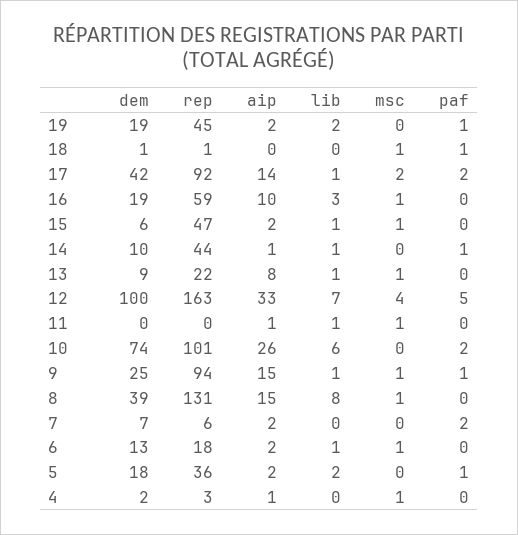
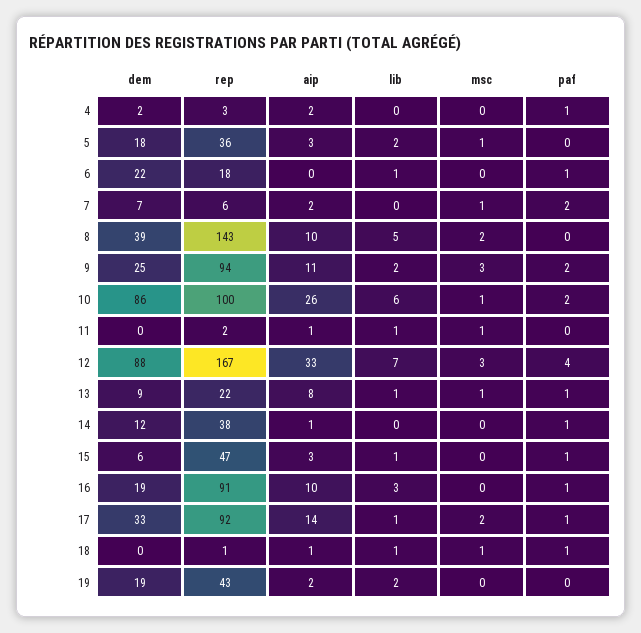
rep, 19: 45 -> 43
paf, 19: 1 -> 0
dem, 18: 1 -> 0
aip, 18: 0 -> 1
lib, 18: 0 -> 1
dem, 17: 42 -> 33
paf, 17: 2 -> 1
rep, 16: 59 -> 91
msc, 16: 1 -> 0
paf, 16: 0 -> 1
aip, 15: 2 -> 3
msc, 15: 1 -> 0
paf, 15: 0 -> 1
dem, 14: 10 -> 12
rep, 14: 44 -> 38
lib, 14: 1 -> 0
paf, 13: 0 -> 1
dem, 12: 100 -> 88
rep, 12: 163 -> 167
msc, 12: 4 -> 3
paf, 12: 5 -> 4
rep, 11: 0 -> 2
dem, 10: 74 -> 86
rep, 10: 101 -> 100
msc, 10: 0 -> 1
aip, 9: 15 -> 11
lib, 9: 1 -> 2
msc, 9: 1 -> 3
paf, 9: 1 -> 2
rep, 8: 131 -> 143
aip, 8: 15 -> 10
lib, 8: 8 -> 5
msc, 8: 1 -> 2
msc, 7: 0 -> 1
dem, 6: 13 -> 22
aip, 6: 2 -> 0
msc, 6: 1 -> 0
paf, 6: 0 -> 1
aip, 5: 2 -> 3
msc, 5: 0 -> 1
paf, 5: 1 -> 0
aip, 4: 1 -> 2
msc, 4: 1 -> 0
paf, 4: 0 -> 1

